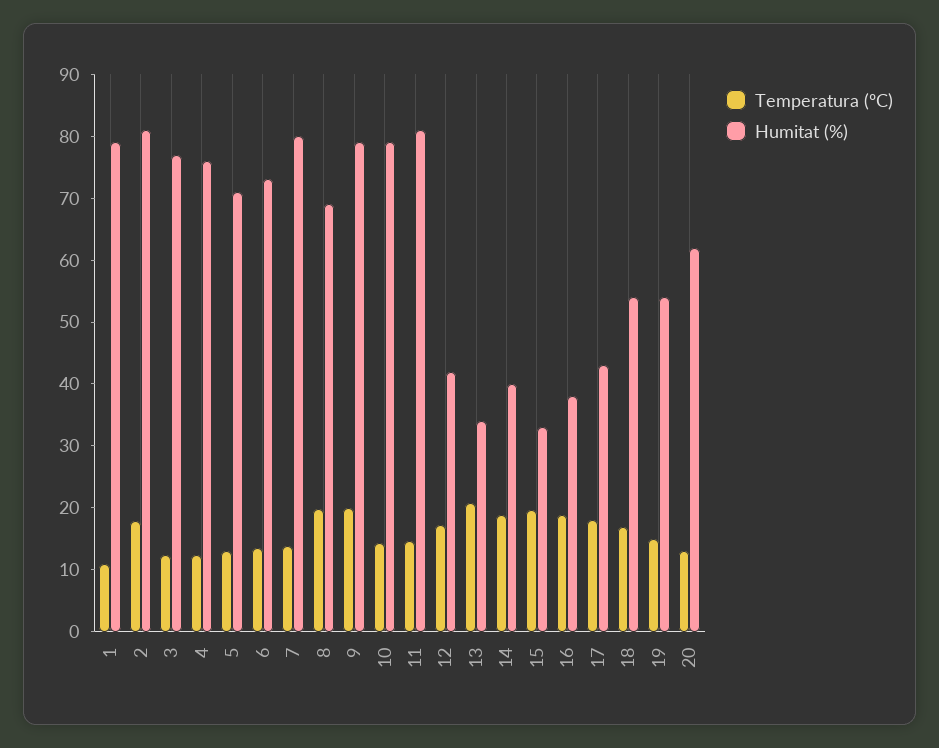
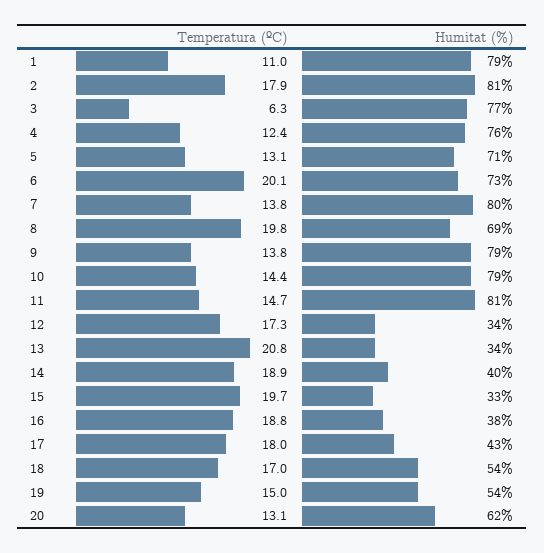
Temperatura (ºC), 3: 12 -> 6.3
Temperatura (ºC), 6: 14 -> 20.1
Temperatura (ºC), 9: 20 -> 13.8
Humitat (%), 12: 42 -> 34

